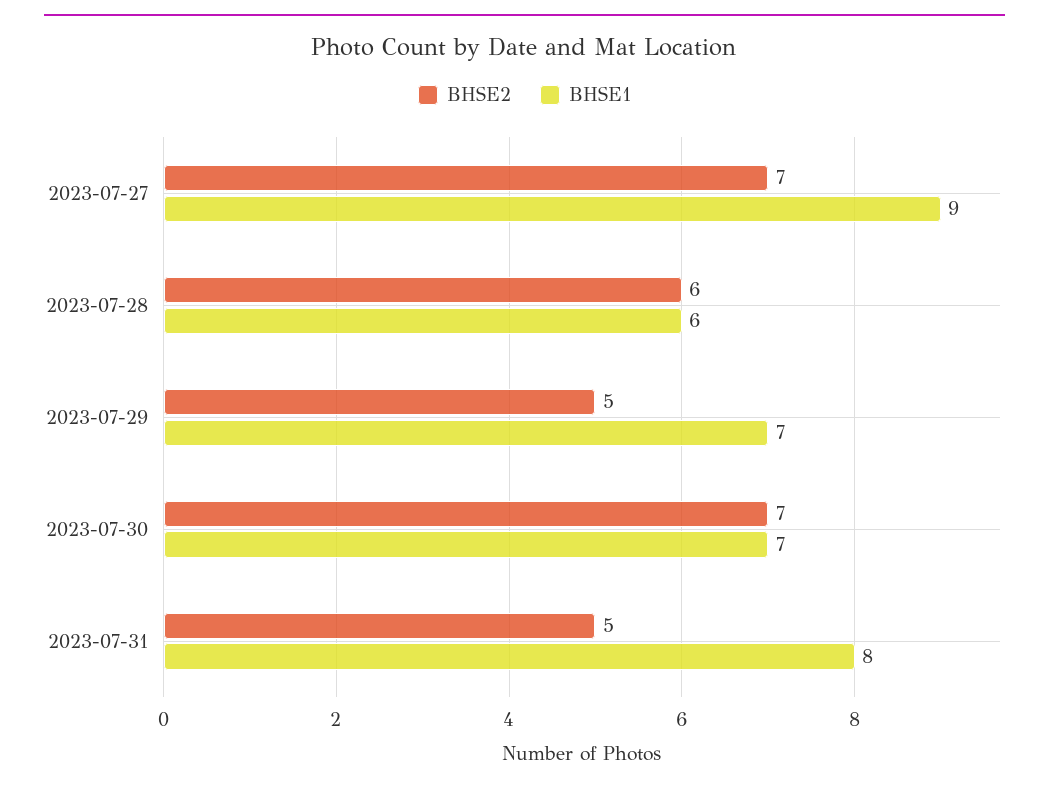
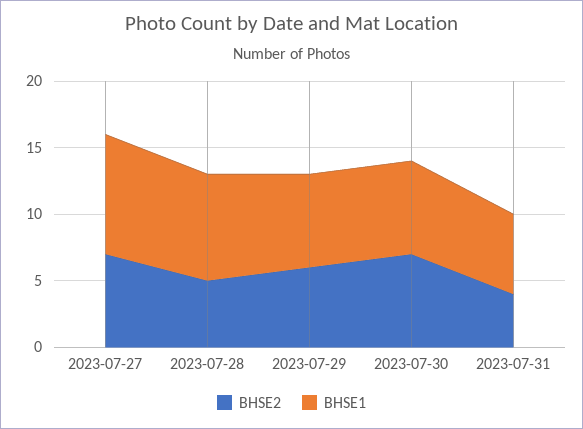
BHSE2, 2023-07-28: 6 -> 5
BHSE1, 2023-07-28: 6 -> 8
BHSE2, 2023-07-29: 5 -> 6
BHSE2, 2023-07-31: 5 -> 4
BHSE1, 2023-07-31: 8 -> 6

